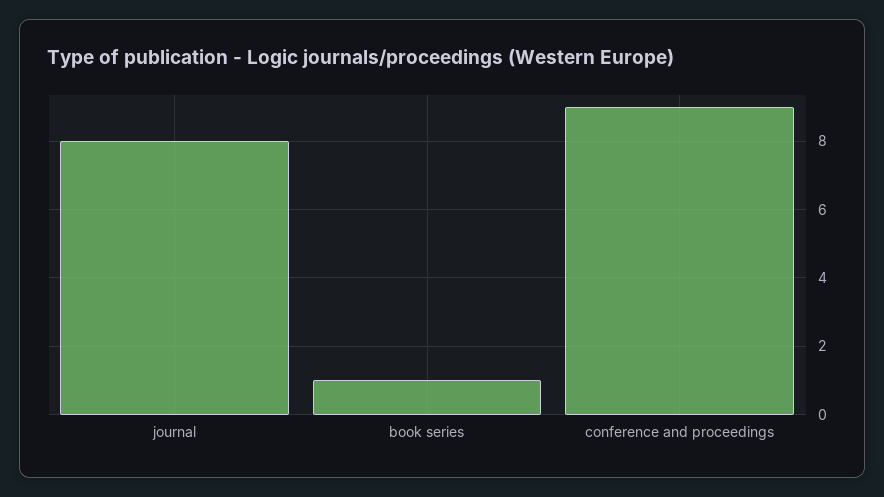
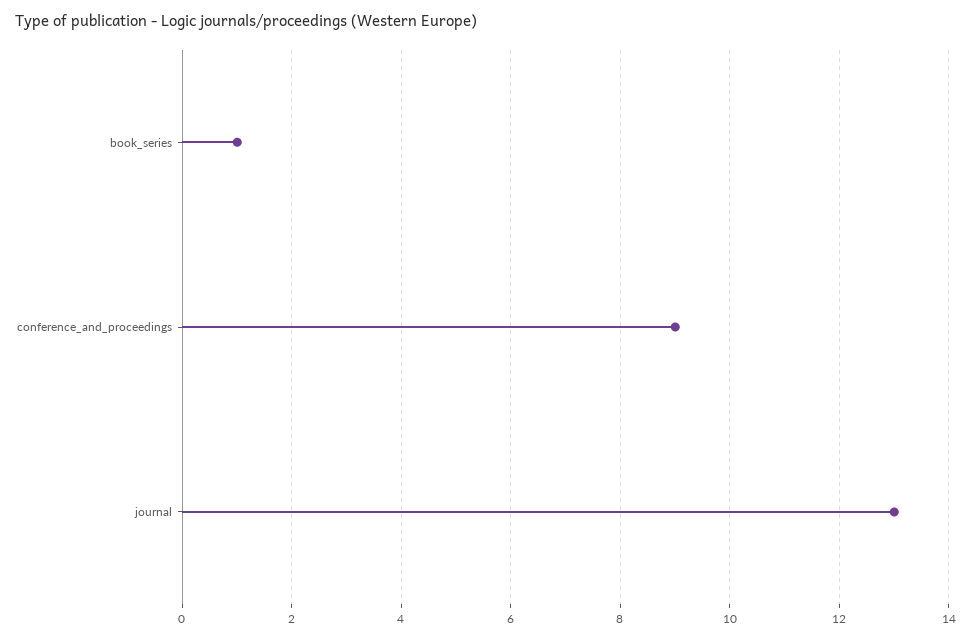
journal: 8 -> 13

